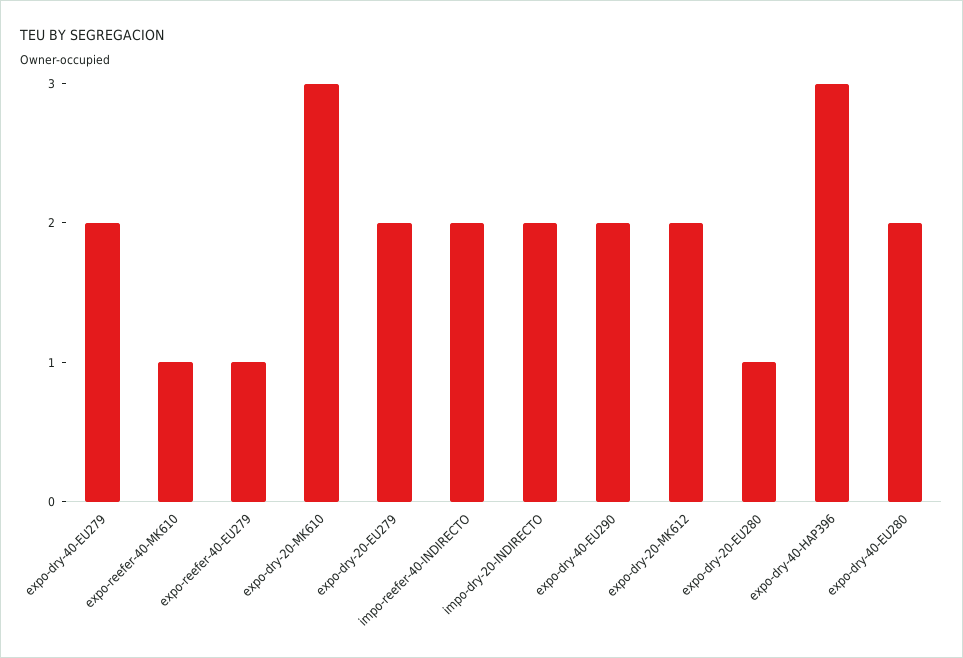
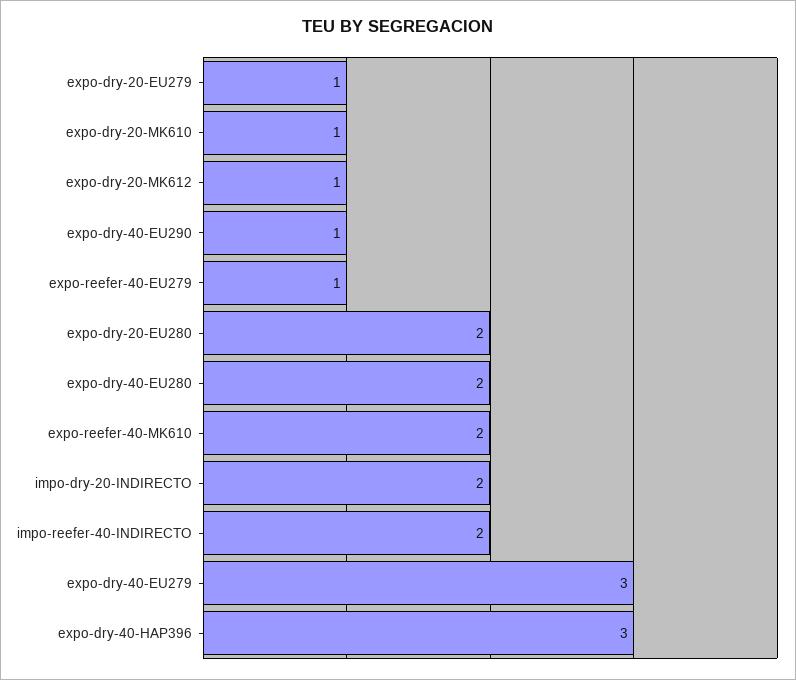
expo-dry-40-EU279: 2 -> 3
expo-reefer-40-MK610: 1 -> 2
expo-dry-20-MK610: 3 -> 1
expo-dry-20-EU279: 2 -> 1
expo-dry-40-EU290: 2 -> 1
expo-dry-20-MK612: 2 -> 1
expo-dry-20-EU280: 1 -> 2

